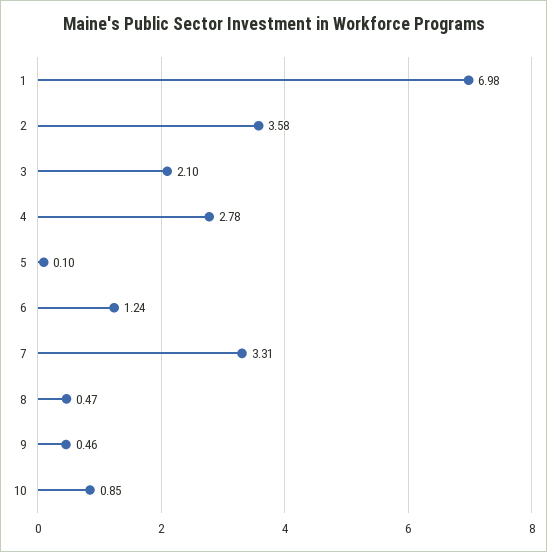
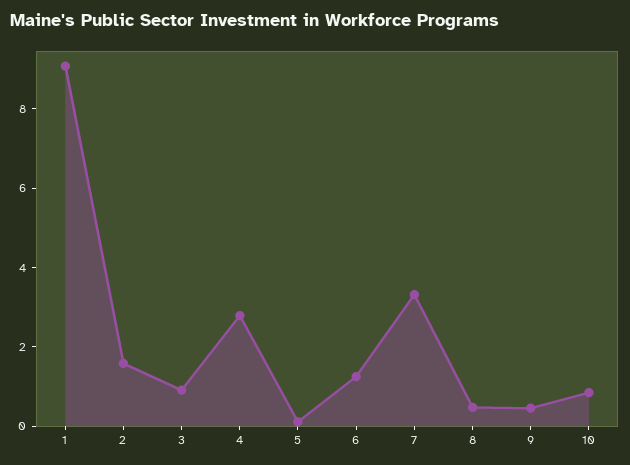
1: 6.98 -> 9
2: 3.58 -> 1.5
3: 2.1 -> 1

